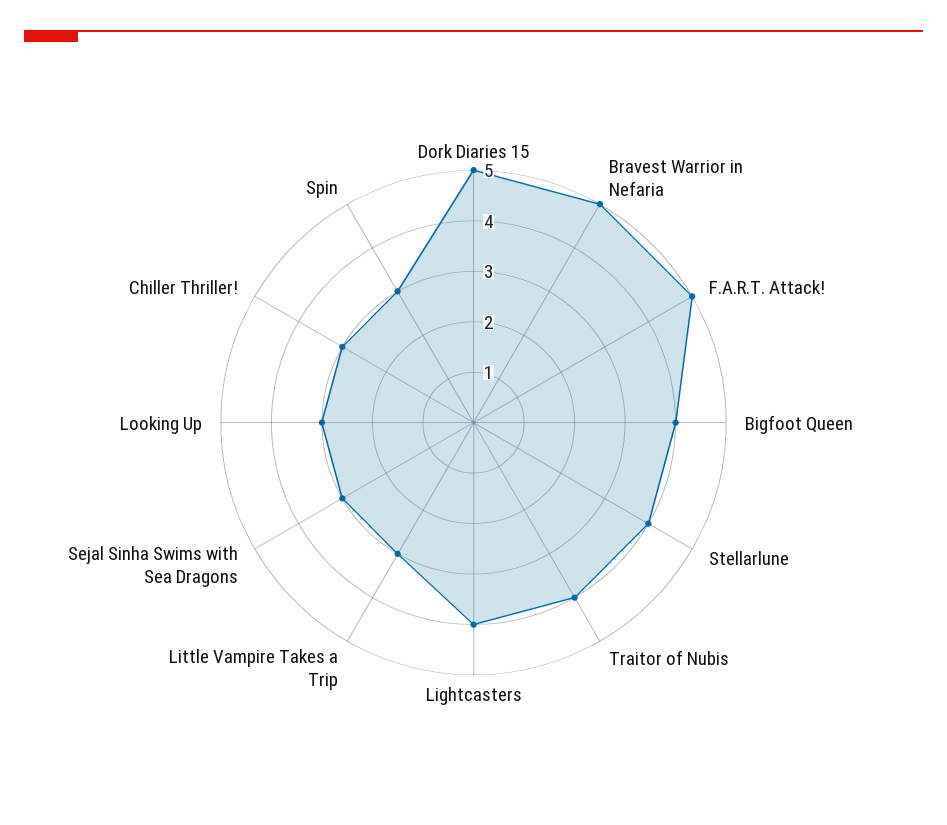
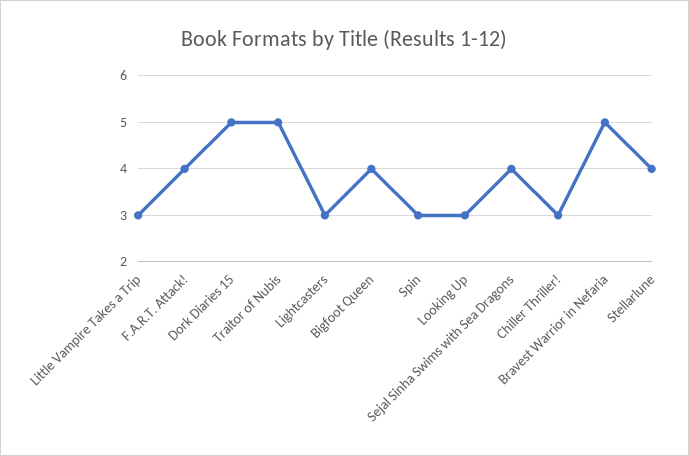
F.A.R.T. Attack!: 5 -> 4
Traitor of Nubis: 4 -> 5
Lightcasters: 4 -> 3
Sejal Sinha Swims with Sea Dragons: 3 -> 4

